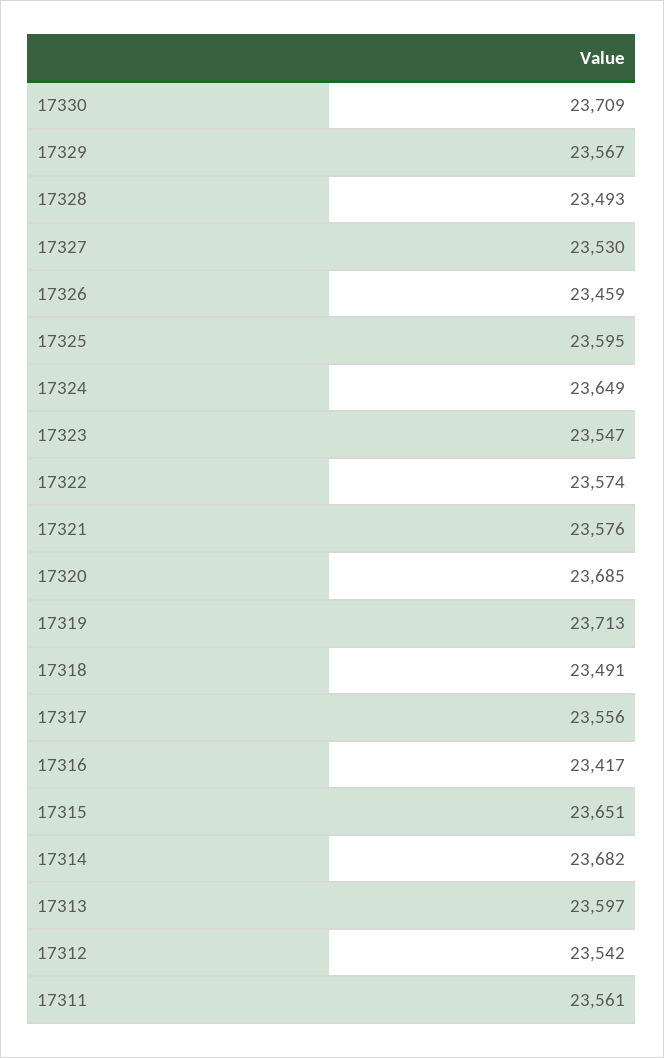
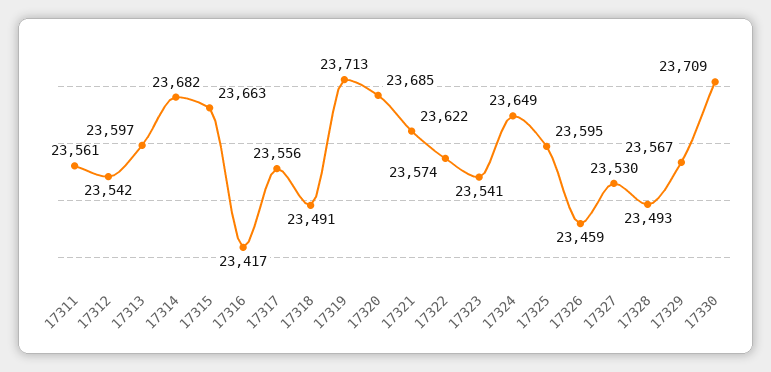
17323: 23547 -> 23541
17321: 23576 -> 23622
17315: 23651 -> 23663

